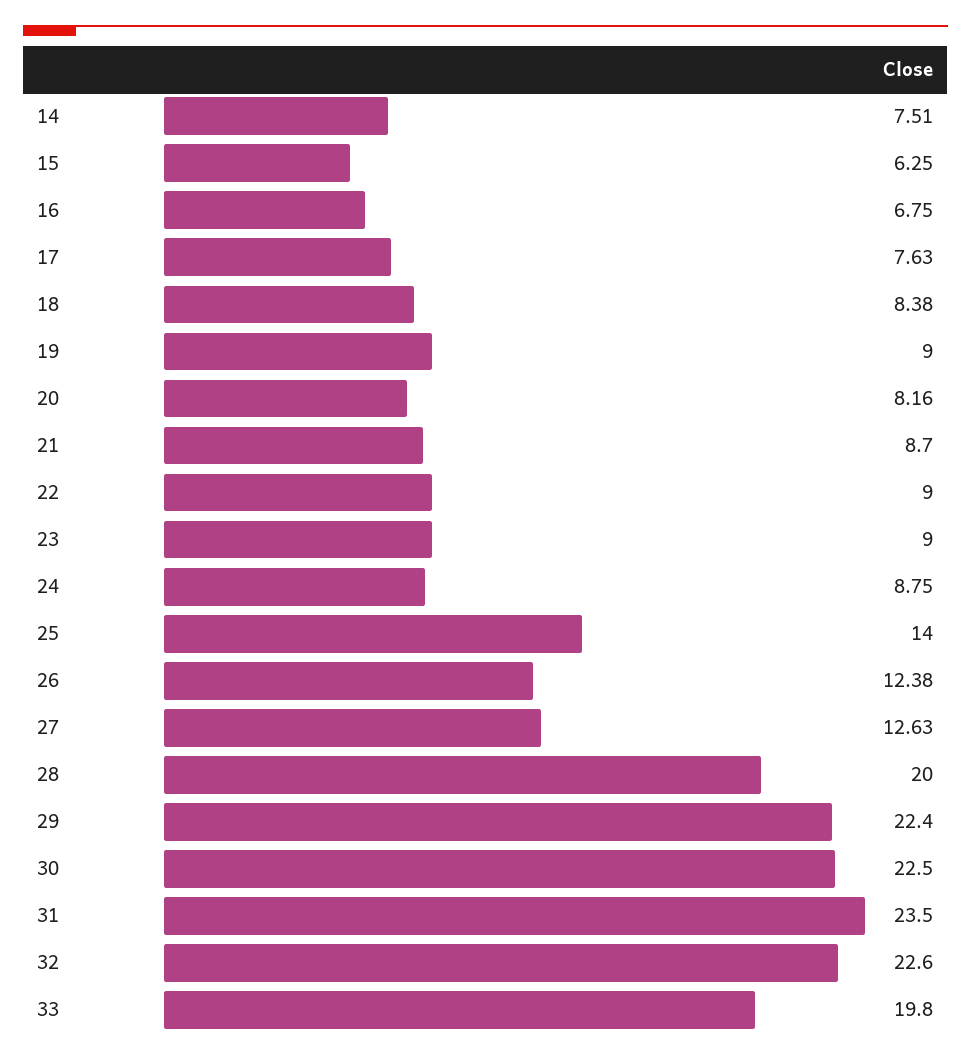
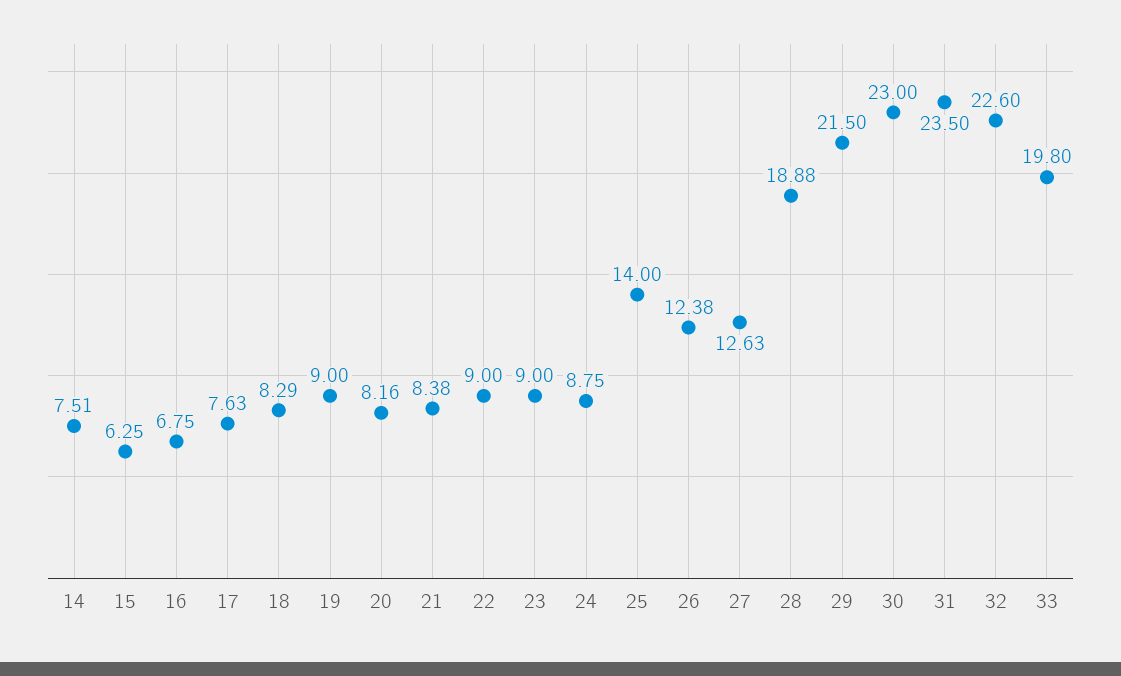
18: 8.38 -> 8.29
21: 8.7 -> 8.38
28: 20 -> 18.88
29: 22.4 -> 21.5
30: 22.5 -> 23

